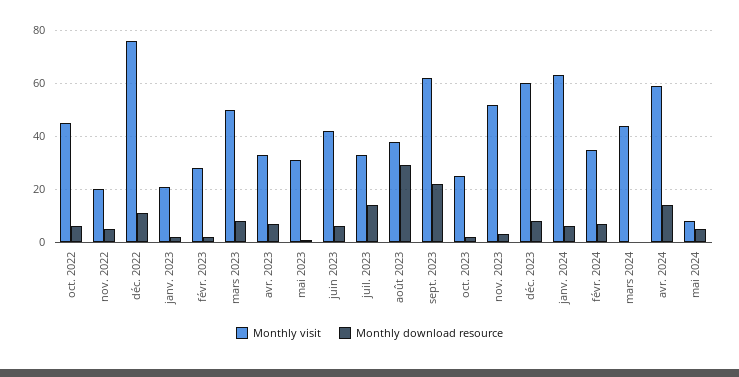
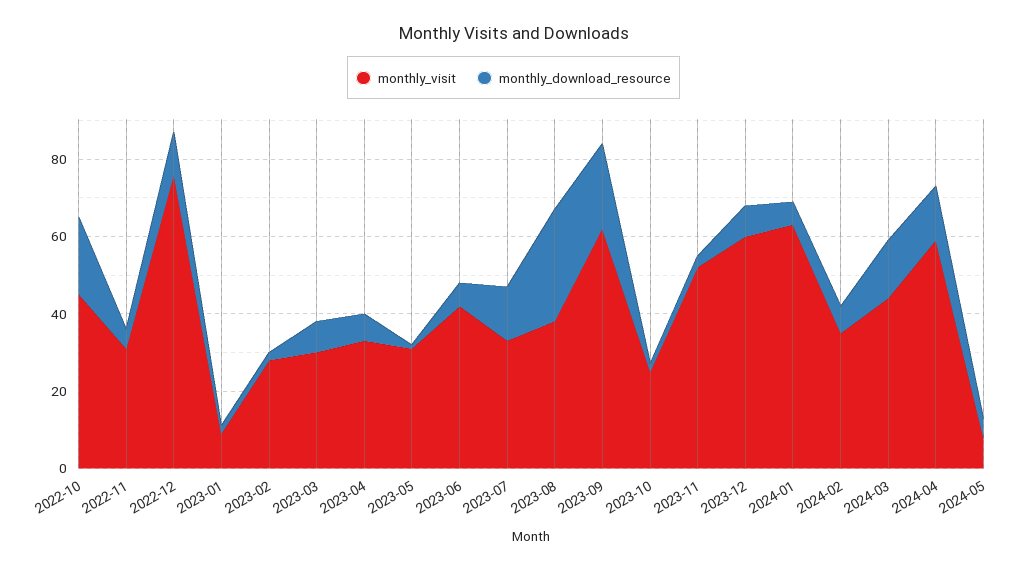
Monthly download resource, oct. 2022: 5 -> 20
Monthly visit, nov. 2022: 20 -> 30
Monthly visit, janv. 2023: 20 -> 10
Monthly visit, mars 2023: 50 -> 30
Monthly download resource, mars 2024: 0 -> 15

